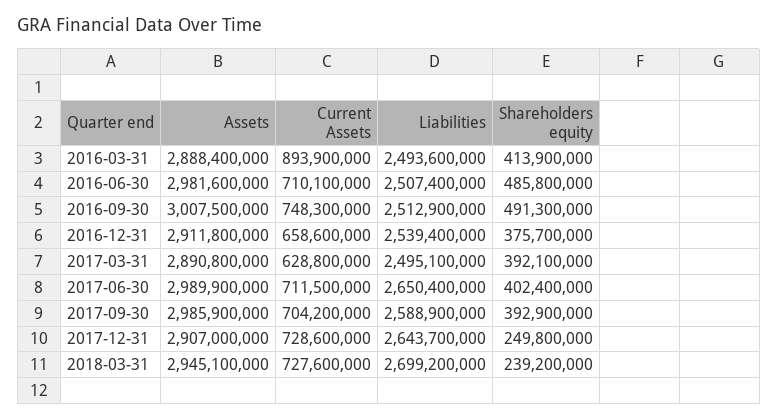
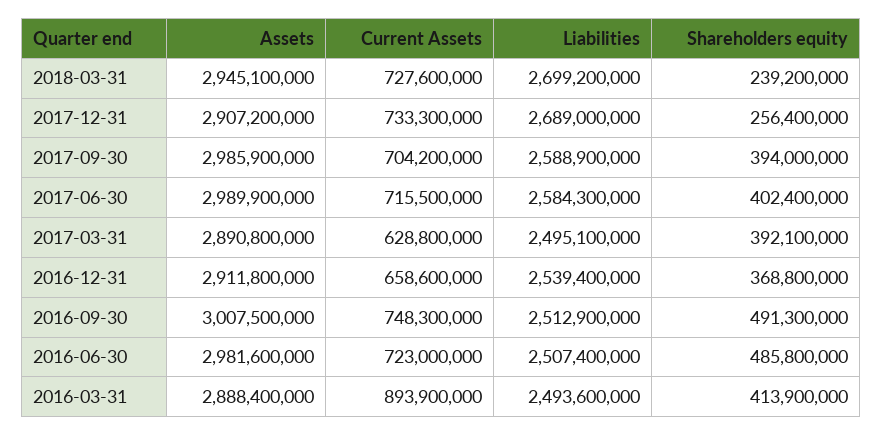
Current Assets, 2016-06-30: 710100000 -> 723000000
Shareholders equity, 2016-12-31: 375700000 -> 368800000
Current Assets, 2017-06-30: 711500000 -> 715500000
Liabilities, 2017-06-30: 2650400000 -> 2584300000
Shareholders equity, 2017-09-30: 392900000 -> 394000000
Assets, 2017-12-31: 2907000000 -> 2907200000
Current Assets, 2017-12-31: 728600000 -> 733300000
Liabilities, 2017-12-31: 2643700000 -> 2689000000
Shareholders equity, 2017-12-31: 249800000 -> 256400000

